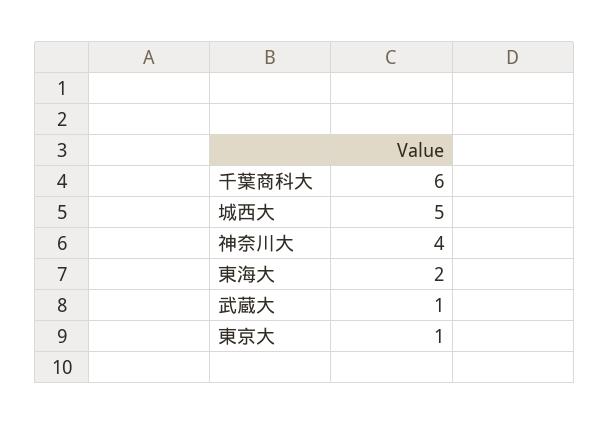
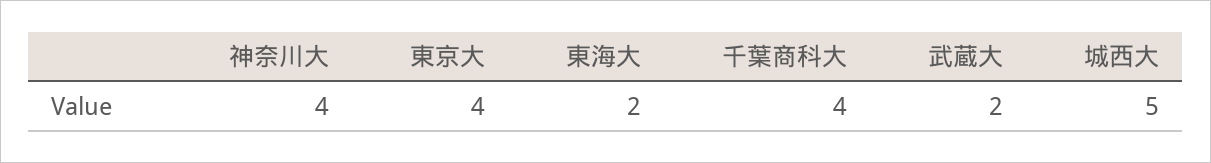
千葉商科大: 6 -> 4
武蔵大: 1 -> 2
東京大: 1 -> 4

